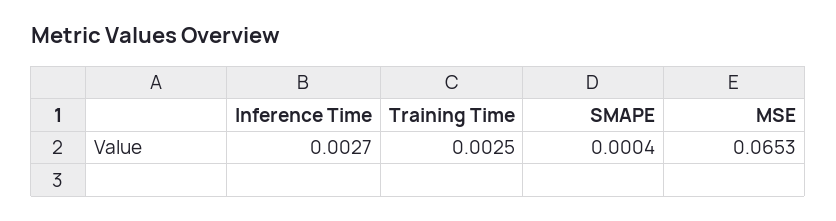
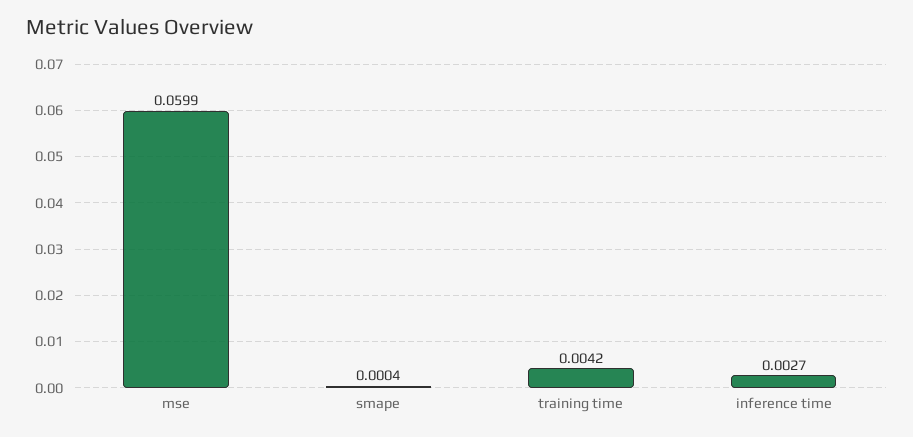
Training Time: 0.0025 -> 0.0042
MSE: 0.0653 -> 0.0599

